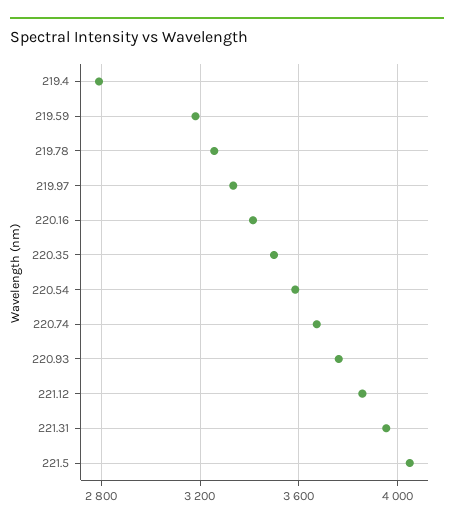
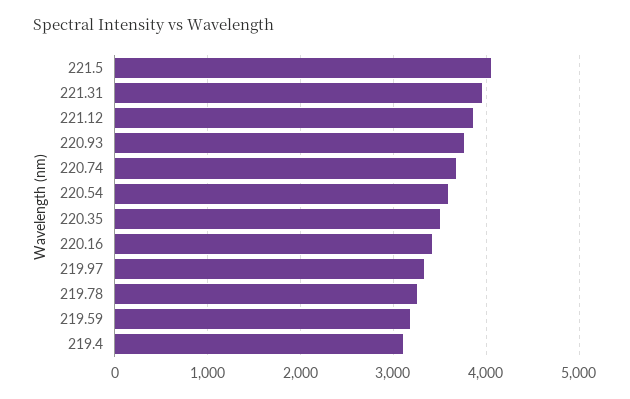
219.4: 2800 -> 3100

